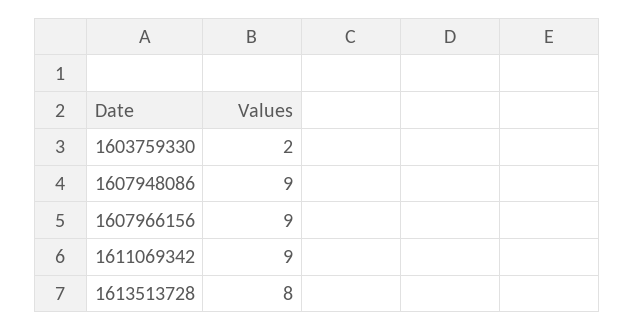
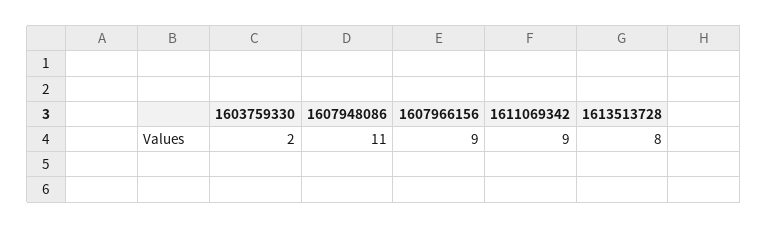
1607948086: 9 -> 11

